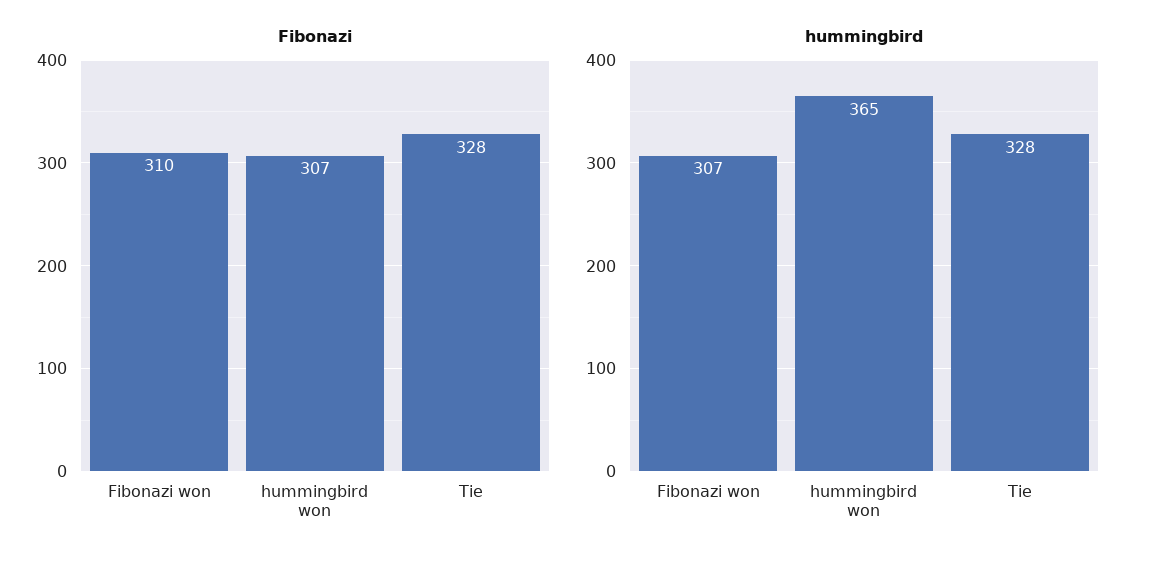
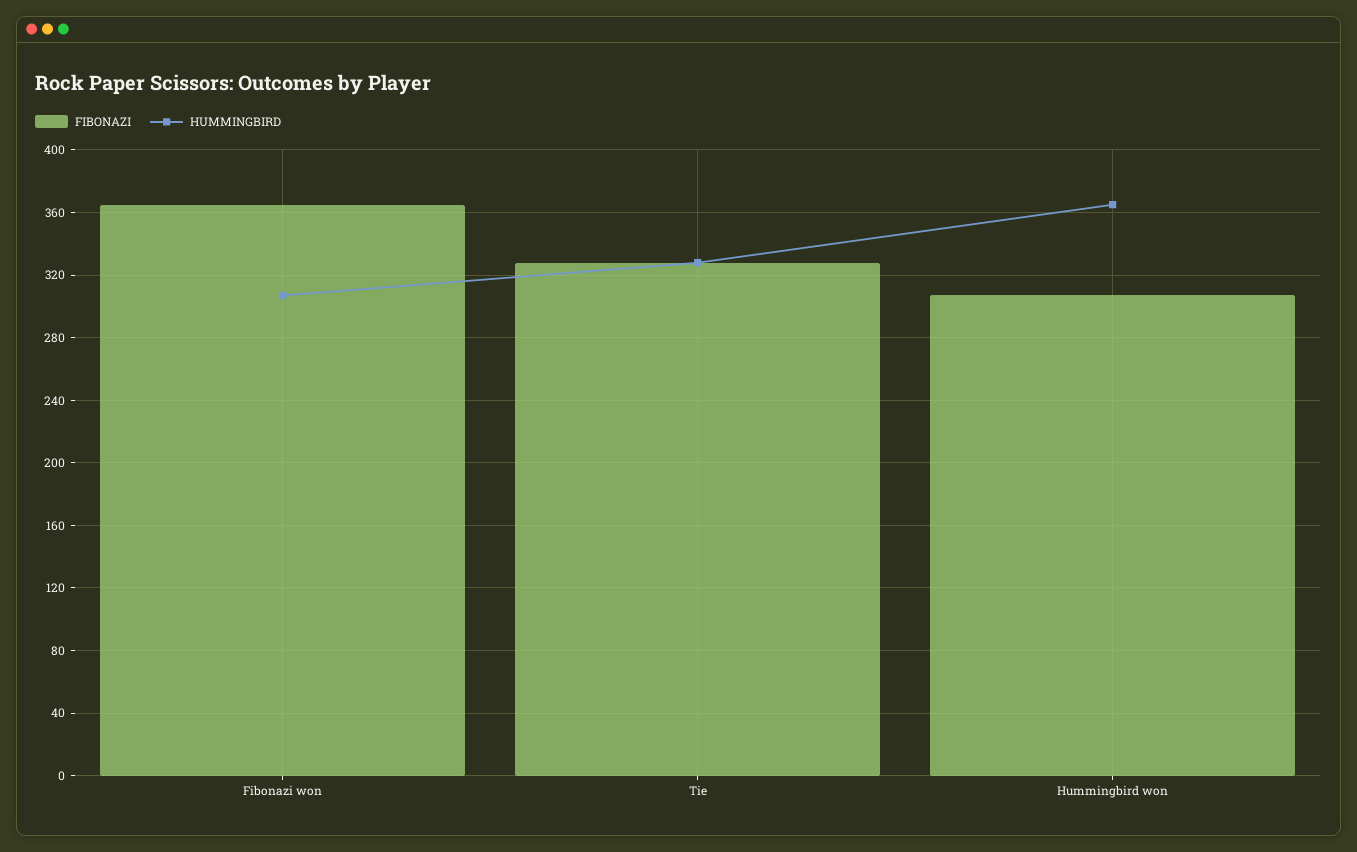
Fibonazi, Fibonazi won: 310 -> 365

